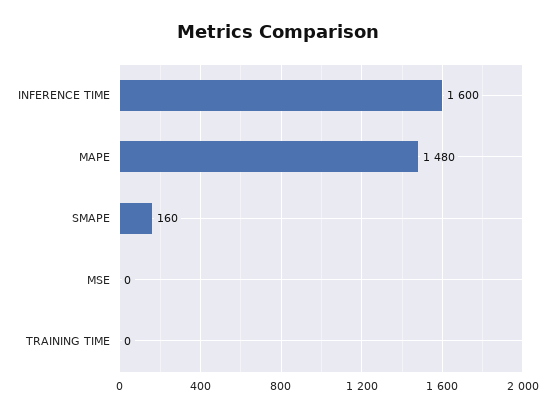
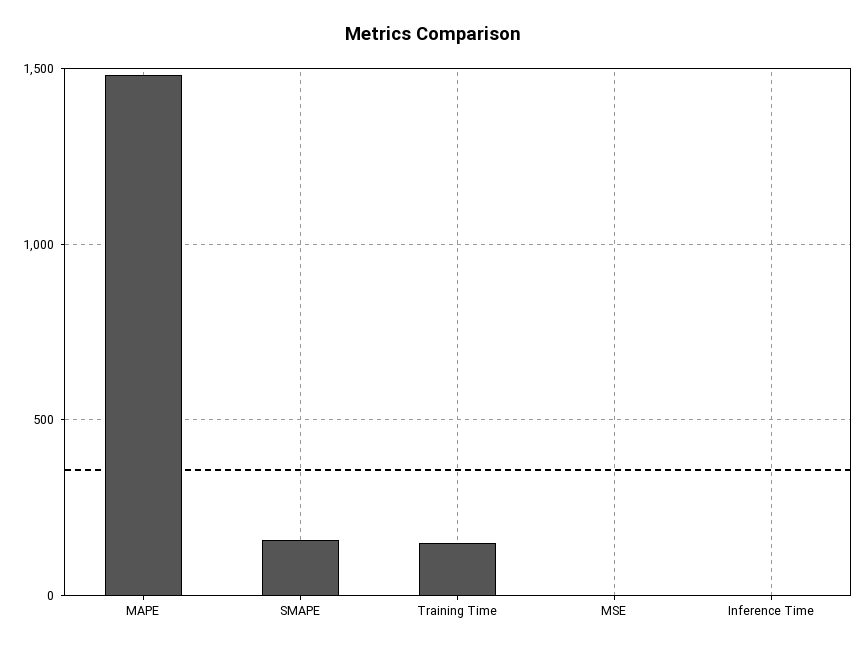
INFERENCE TIME: 1600 -> 0
TRAINING TIME: 0 -> 150

